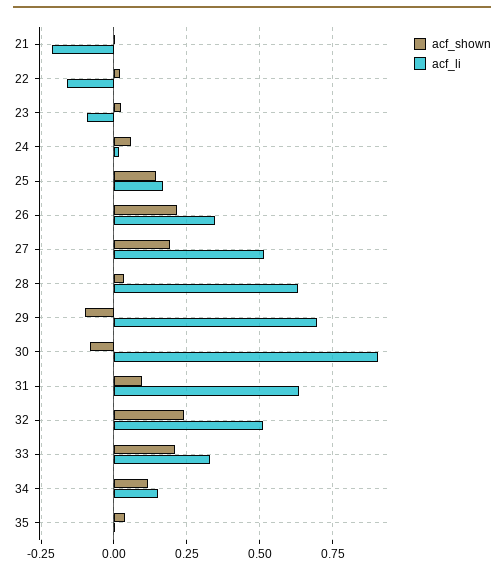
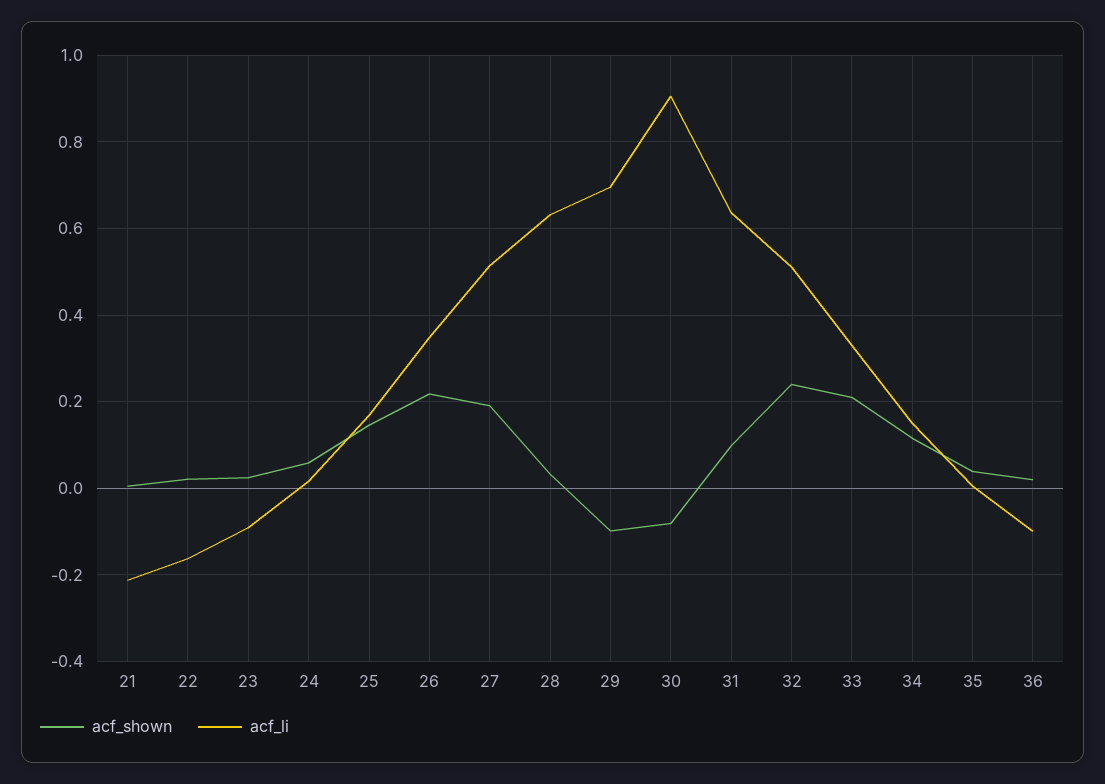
acf_shown, 36: none -> 0.02
acf_li, 36: none -> -0.1

